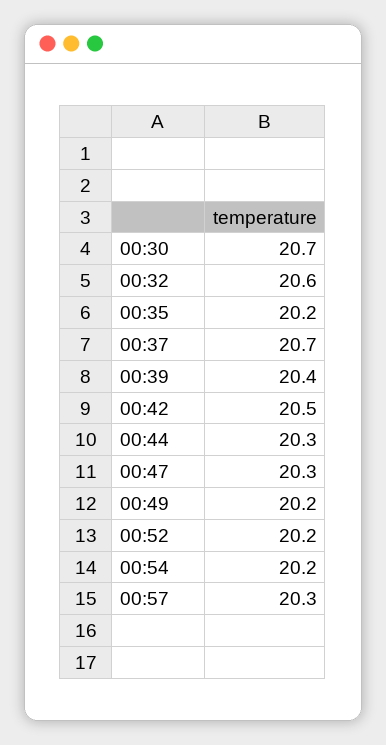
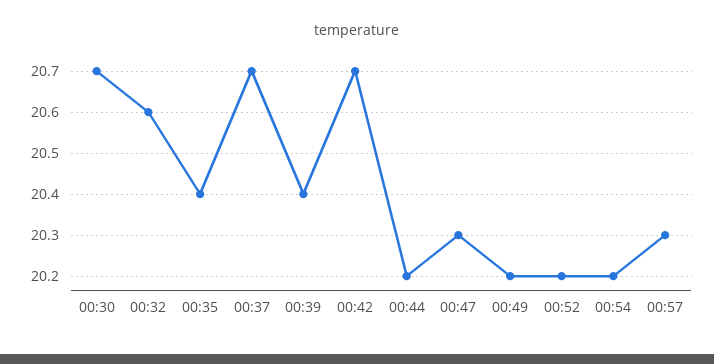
00:35: 20.2 -> 20.4
00:42: 20.5 -> 20.7
00:44: 20.3 -> 20.2

